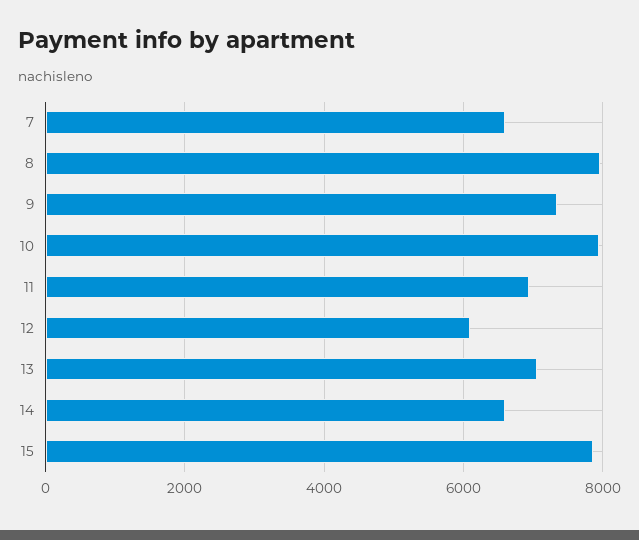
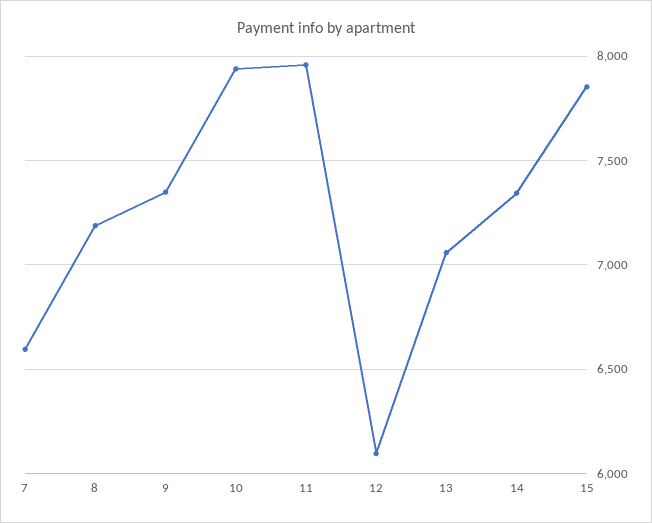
8: 8000 -> 7200
11: 7000 -> 7950
14: 6600 -> 7350

